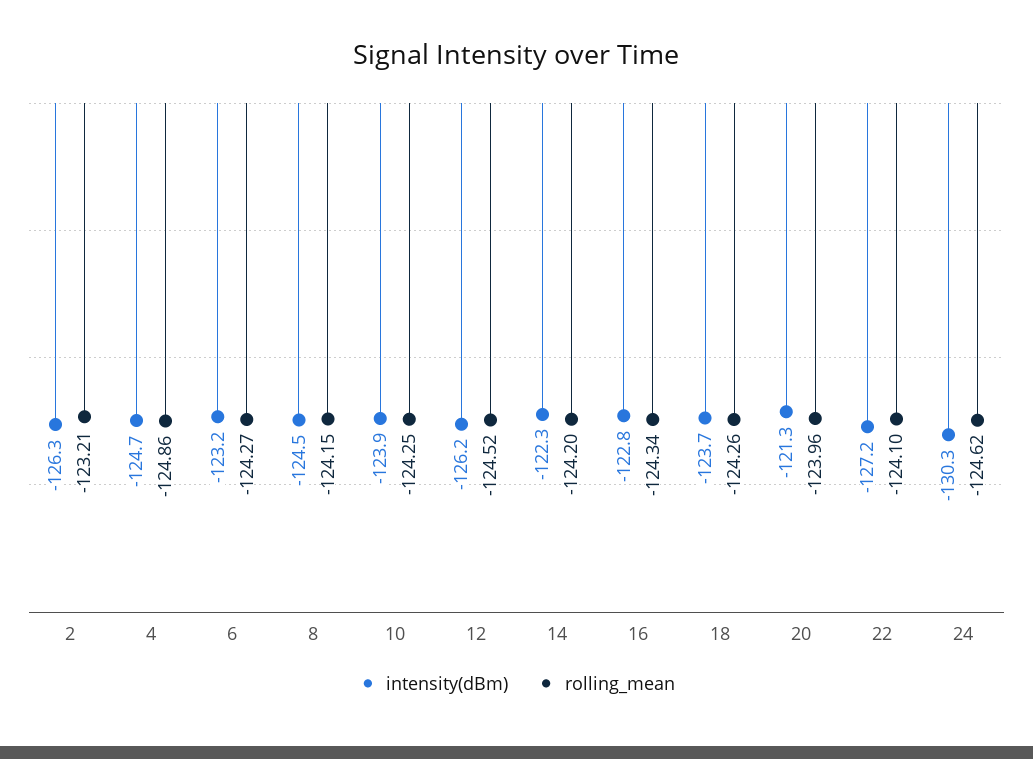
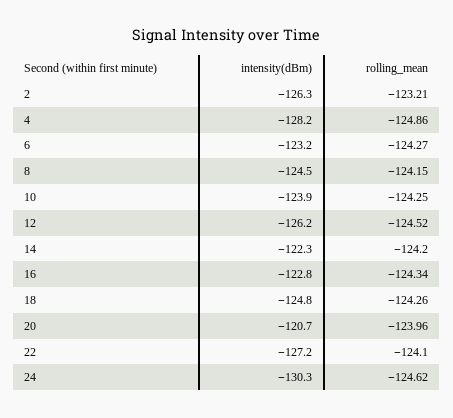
intensity(dBm), 4: -124.7 -> -128.2
intensity(dBm), 18: -123.7 -> -124.8
intensity(dBm), 20: -121.3 -> -120.7

